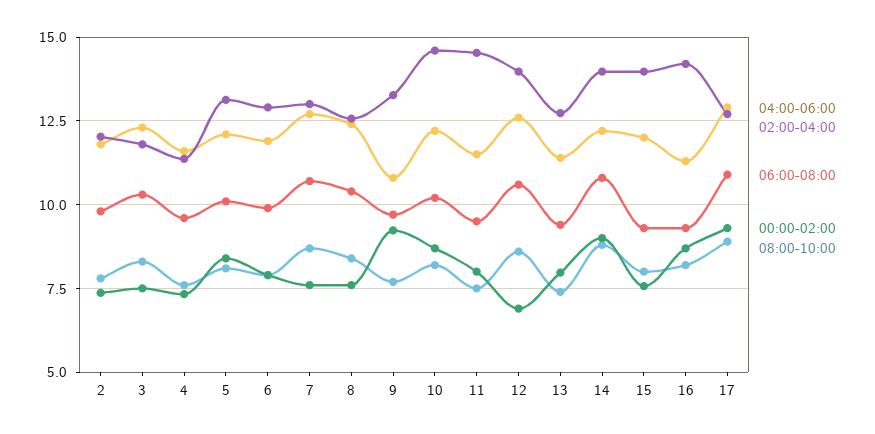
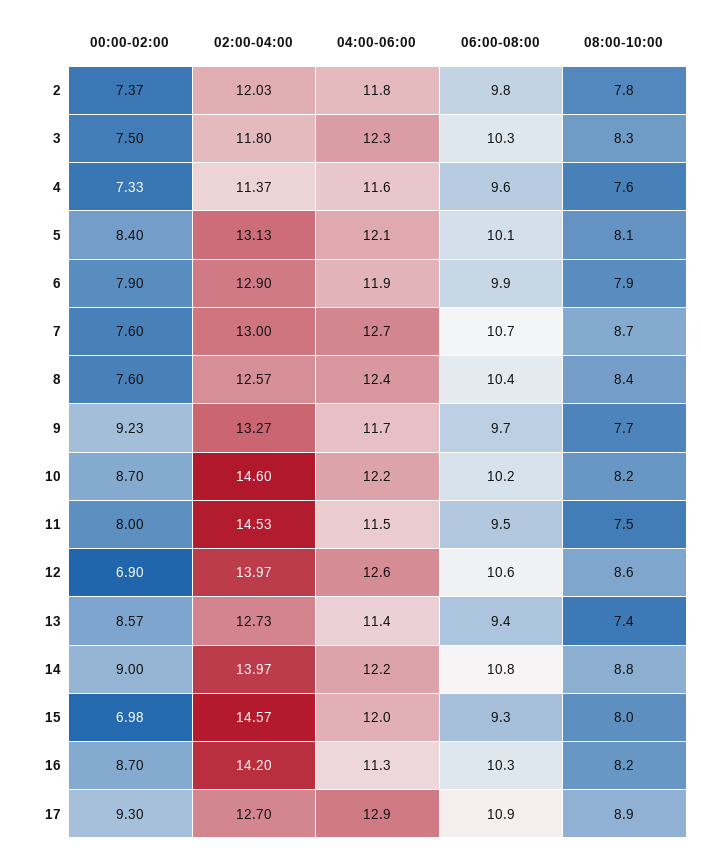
04:00-06:00, 9: 10.75 -> 11.7
00:00-02:00, 13: 8 -> 8.57
02:00-04:00, 15: 14 -> 14.57
00:00-02:00, 15: 7.5 -> 6.98
06:00-08:00, 16: 9.25 -> 10.3

